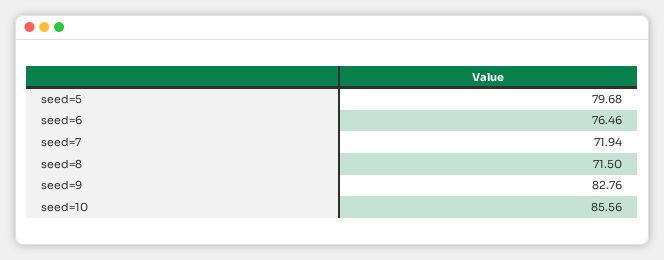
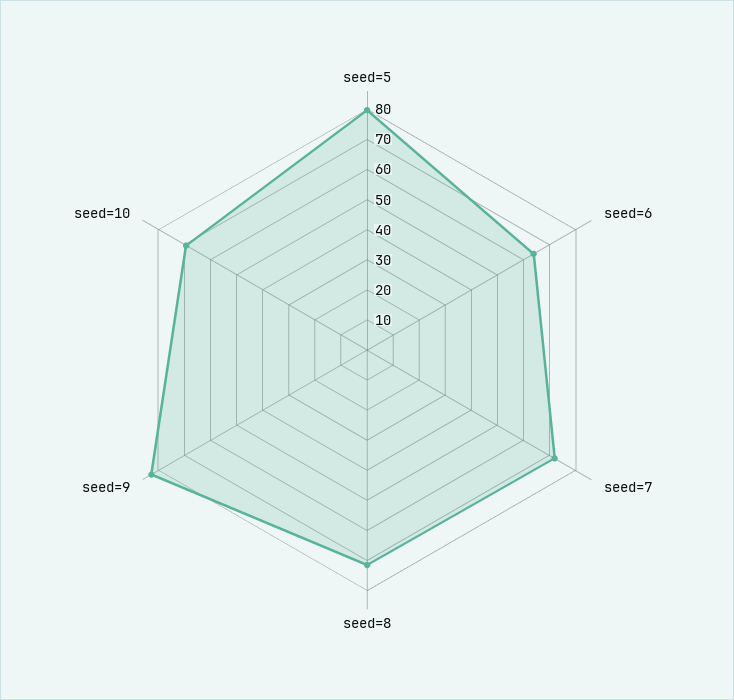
seed=6: 76.46 -> 65
seed=10: 85.56 -> 70

